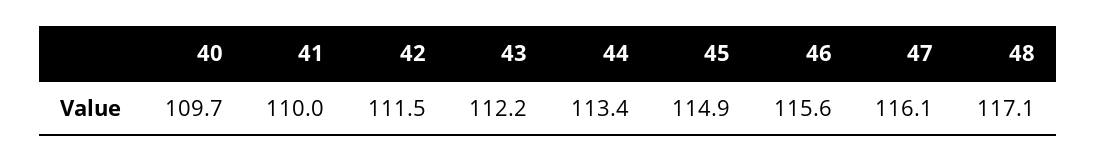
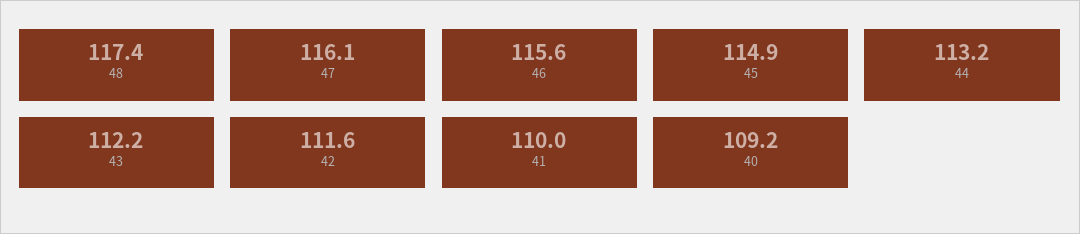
40: 109.7 -> 109.2
42: 111.5 -> 111.6
44: 113.4 -> 113.2
48: 117.1 -> 117.4

